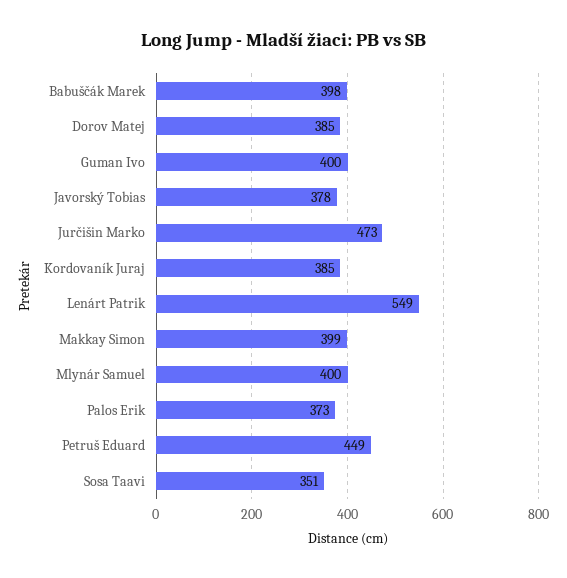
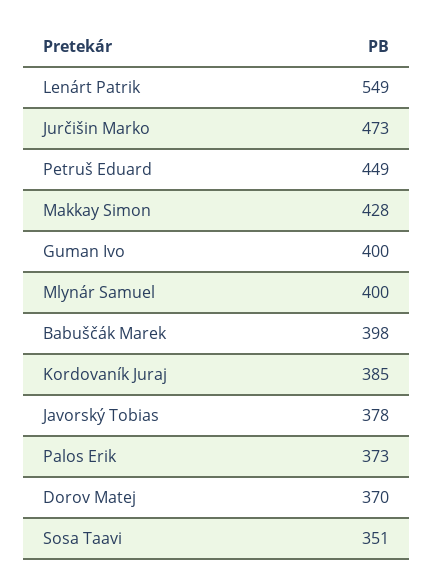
Dorov Matej: 385 -> 370
Makkay Simon: 399 -> 428

